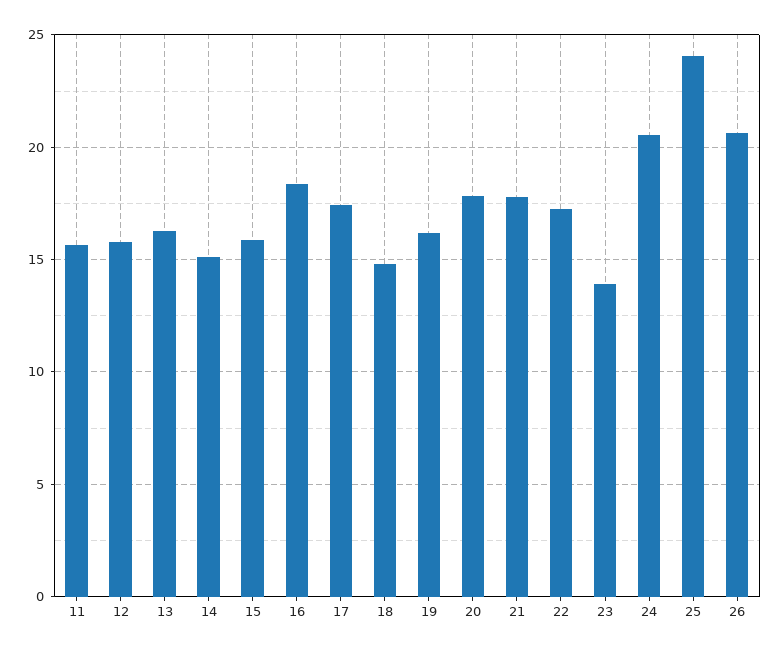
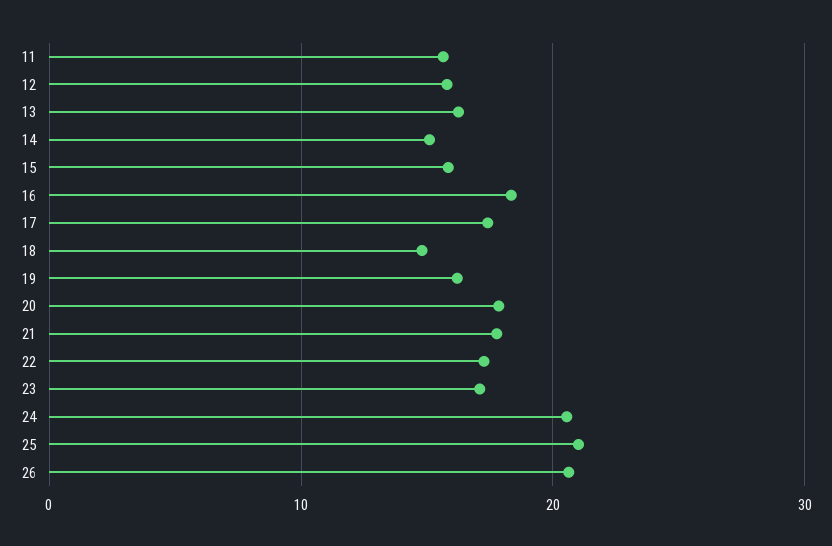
23: 14 -> 17
25: 24 -> 21

